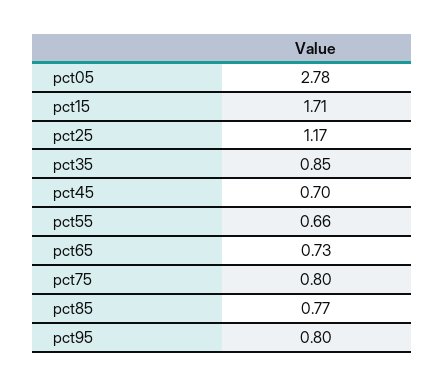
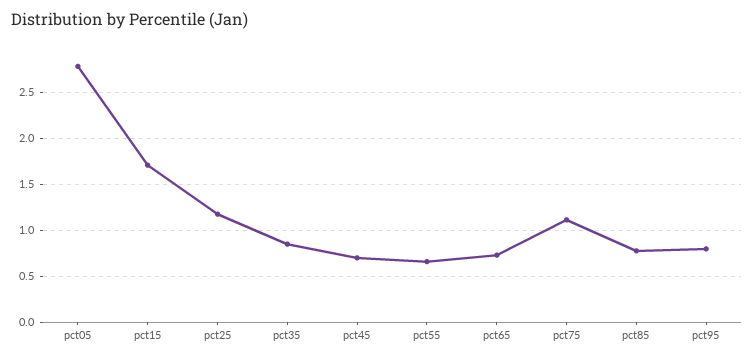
pct75: 0.8 -> 1.1

